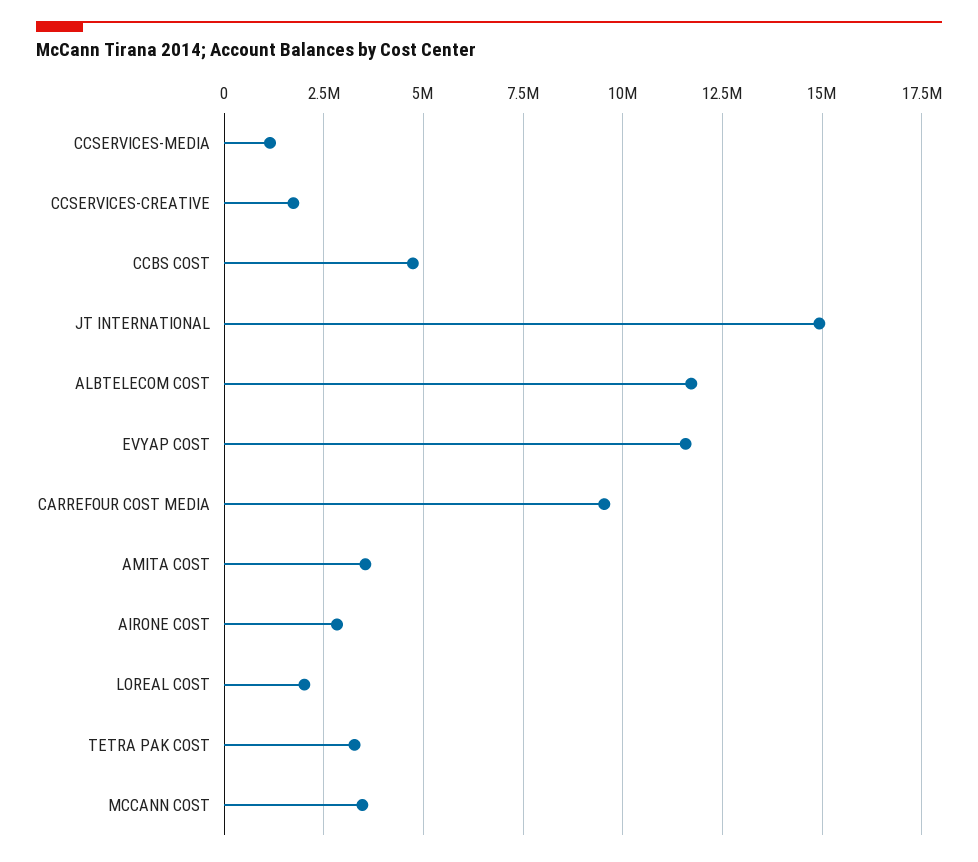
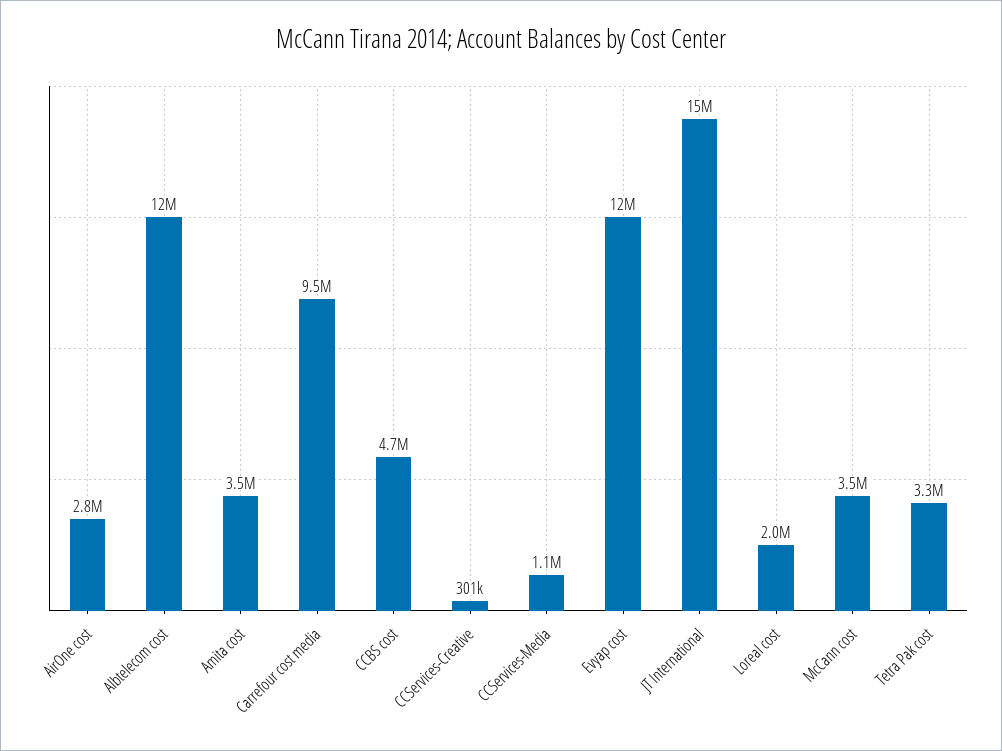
CCSERVICES-CREATIVE: 1750000 -> 301000

